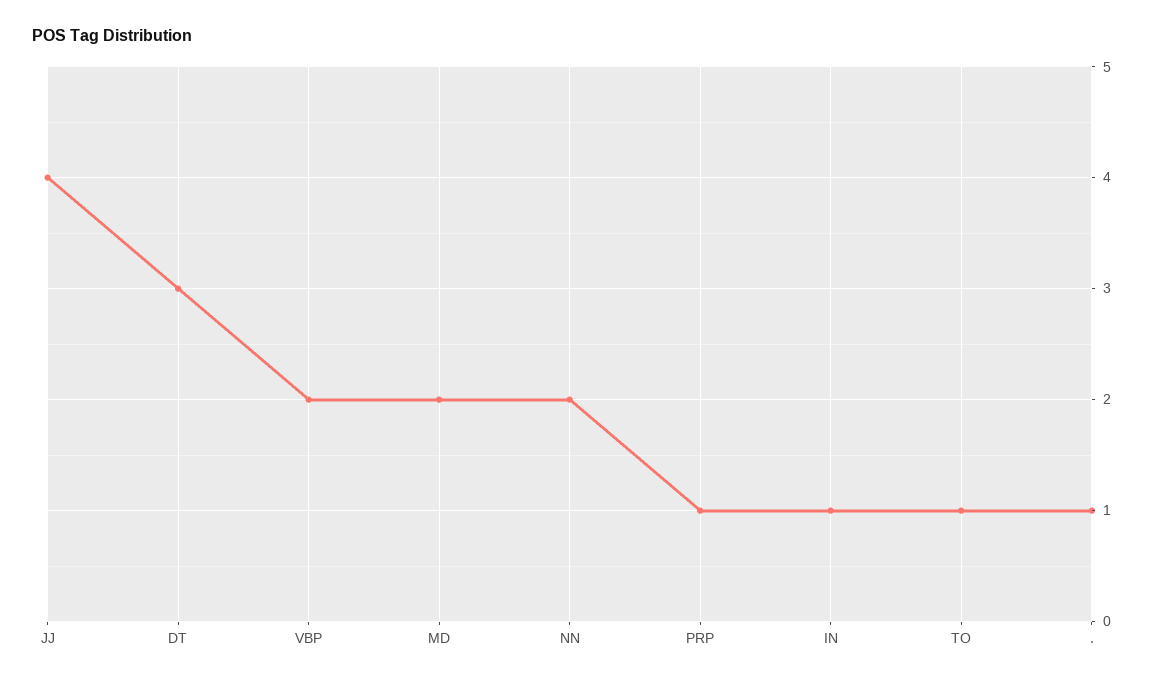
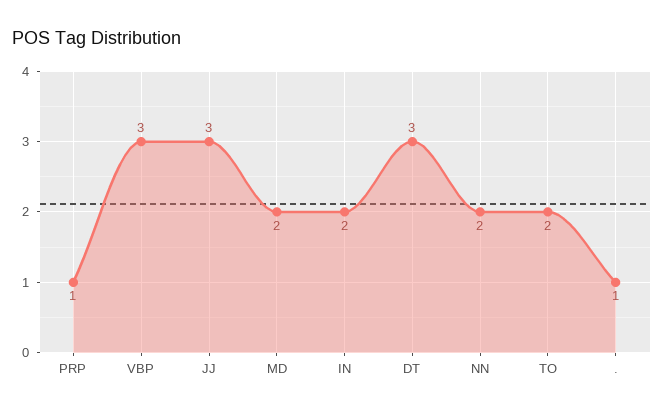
JJ: 4 -> 3
VBP: 2 -> 3
IN: 1 -> 2
TO: 1 -> 2

